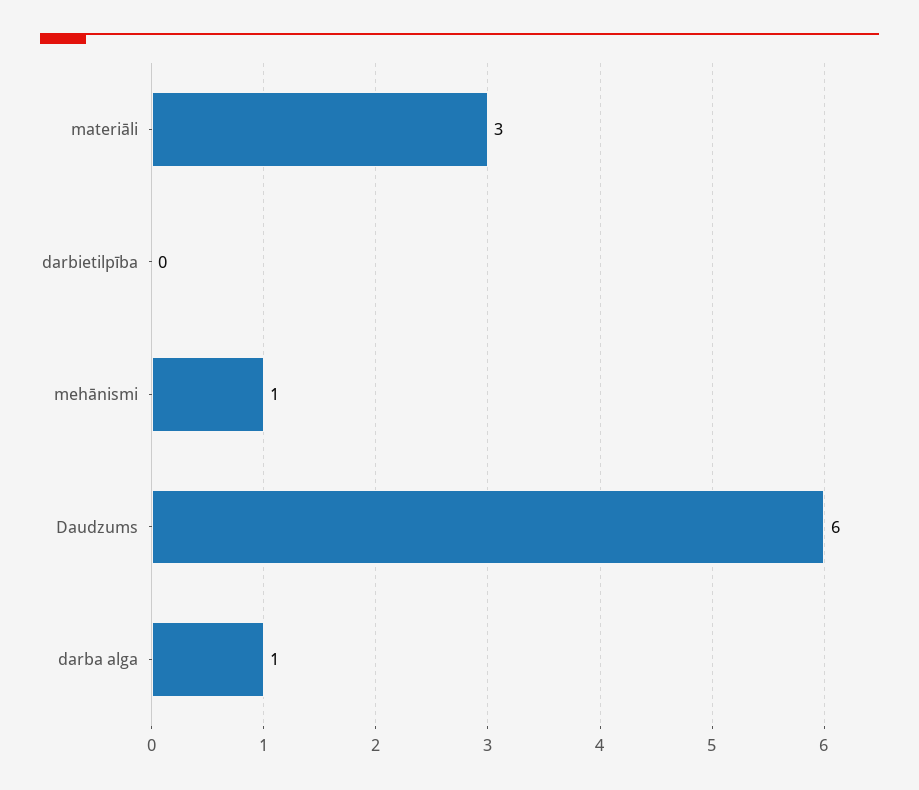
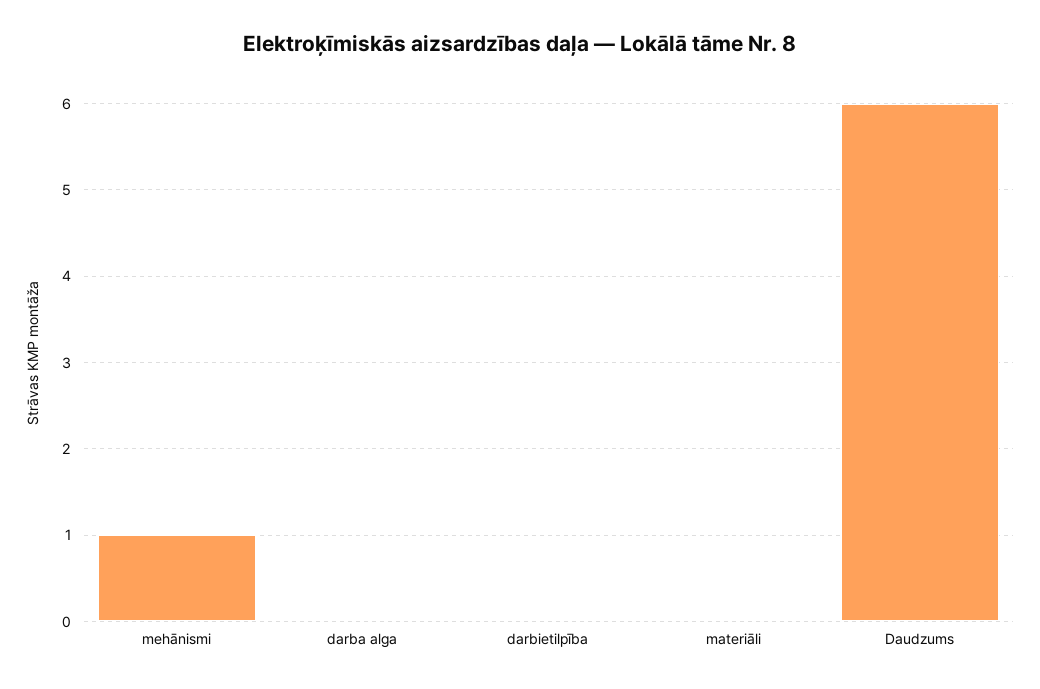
materiāli: 3 -> 0
darba alga: 1 -> 0

